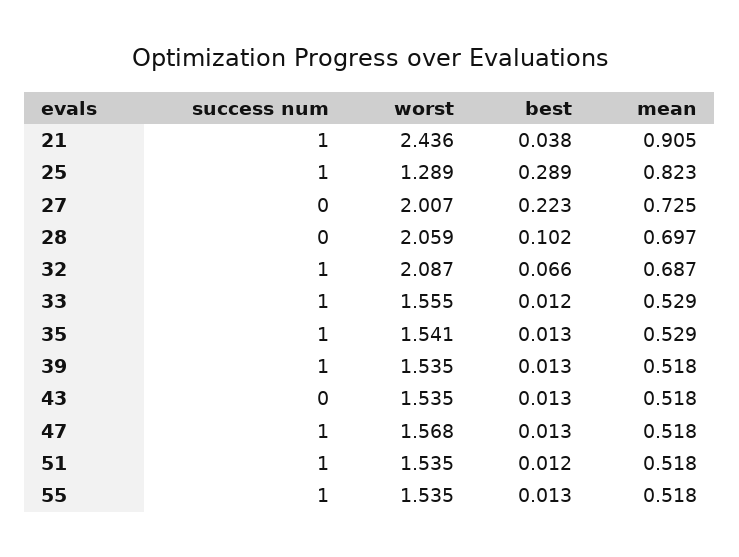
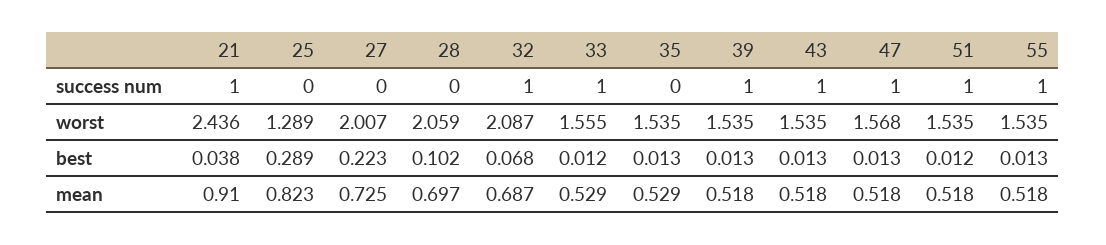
mean, 21: 0.905 -> 0.91
success num, 25: 1 -> 0
best, 32: 0.066 -> 0.068
success num, 35: 1 -> 0
worst, 35: 1.541 -> 1.535
success num, 43: 0 -> 1

